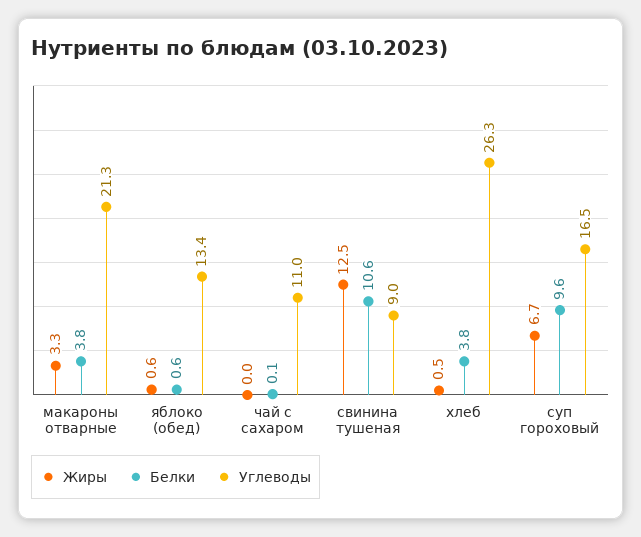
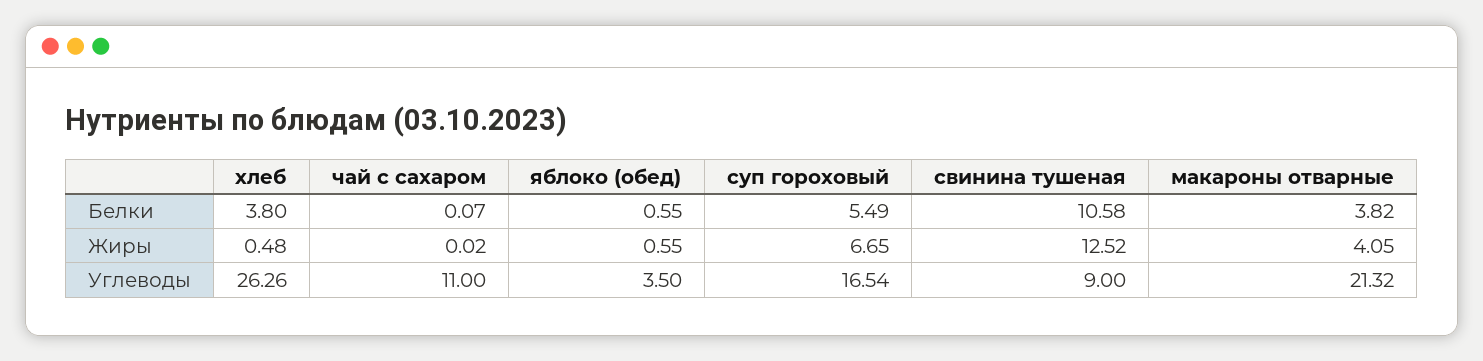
Жиры, макароны отварные: 3.3 -> 4.05
Углеводы, яблоко (обед): 13.4 -> 3.5
Белки, суп гороховый: 9.6 -> 5.49

